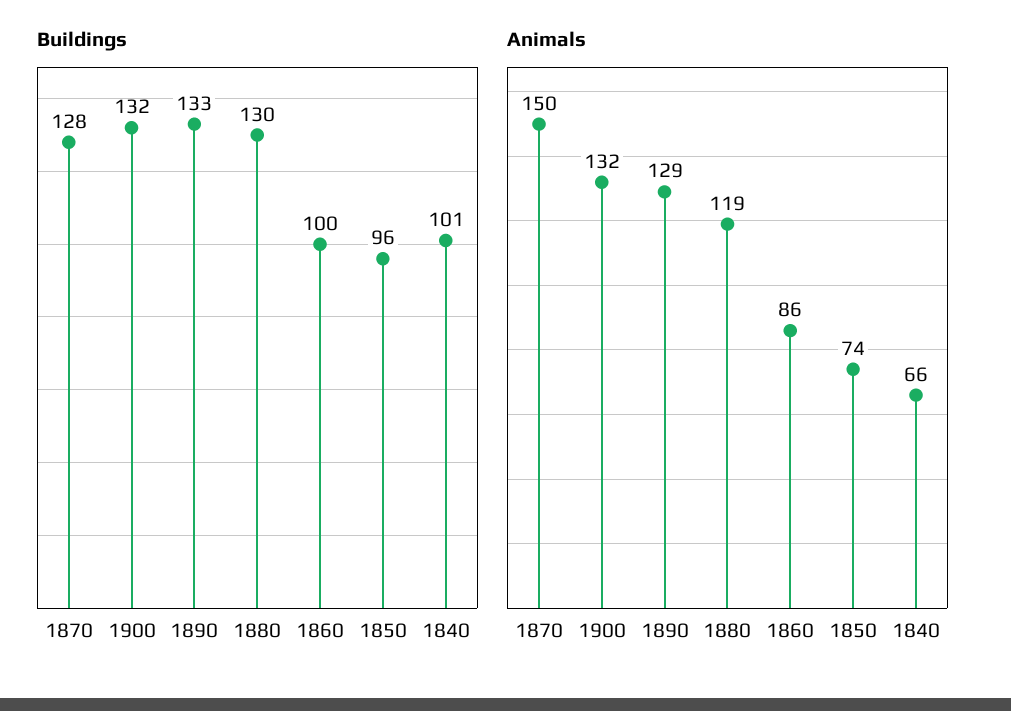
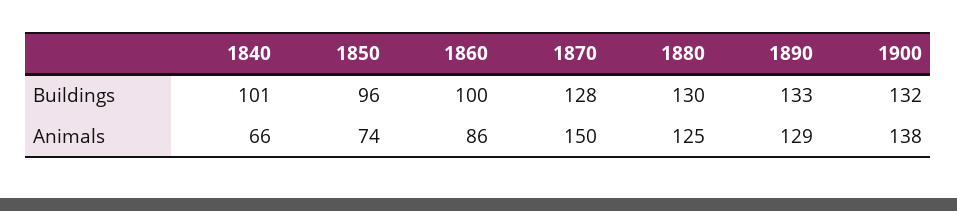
Animals, 1900: 132 -> 138
Animals, 1880: 119 -> 125

